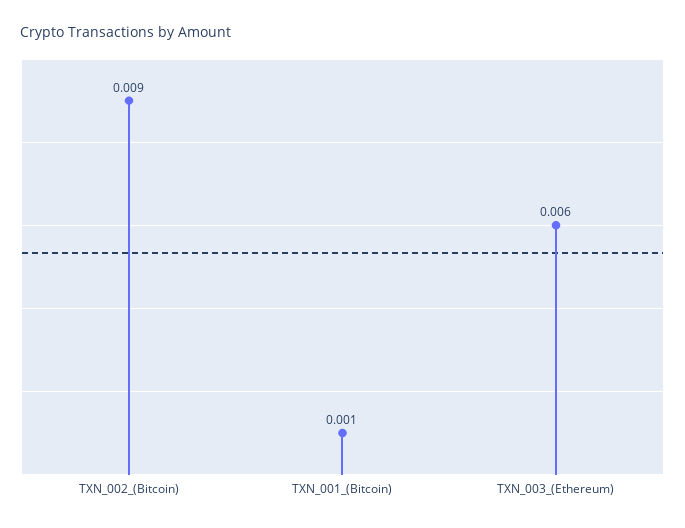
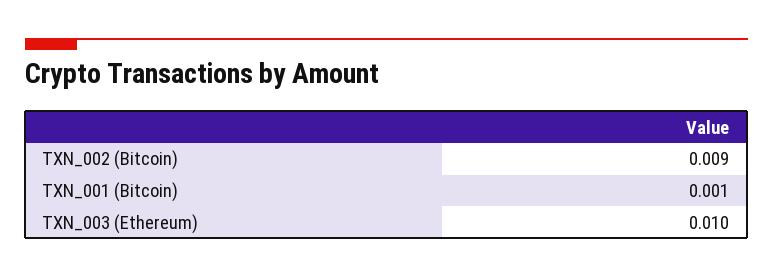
TXN_003_(Ethereum): 0.006 -> 0.01

